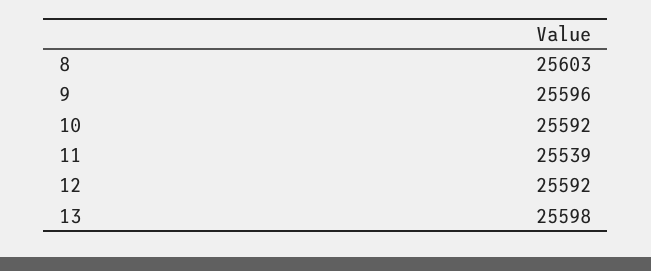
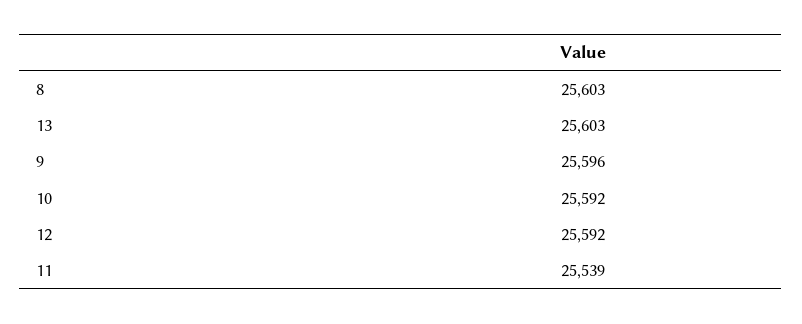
13: 25598 -> 25603

